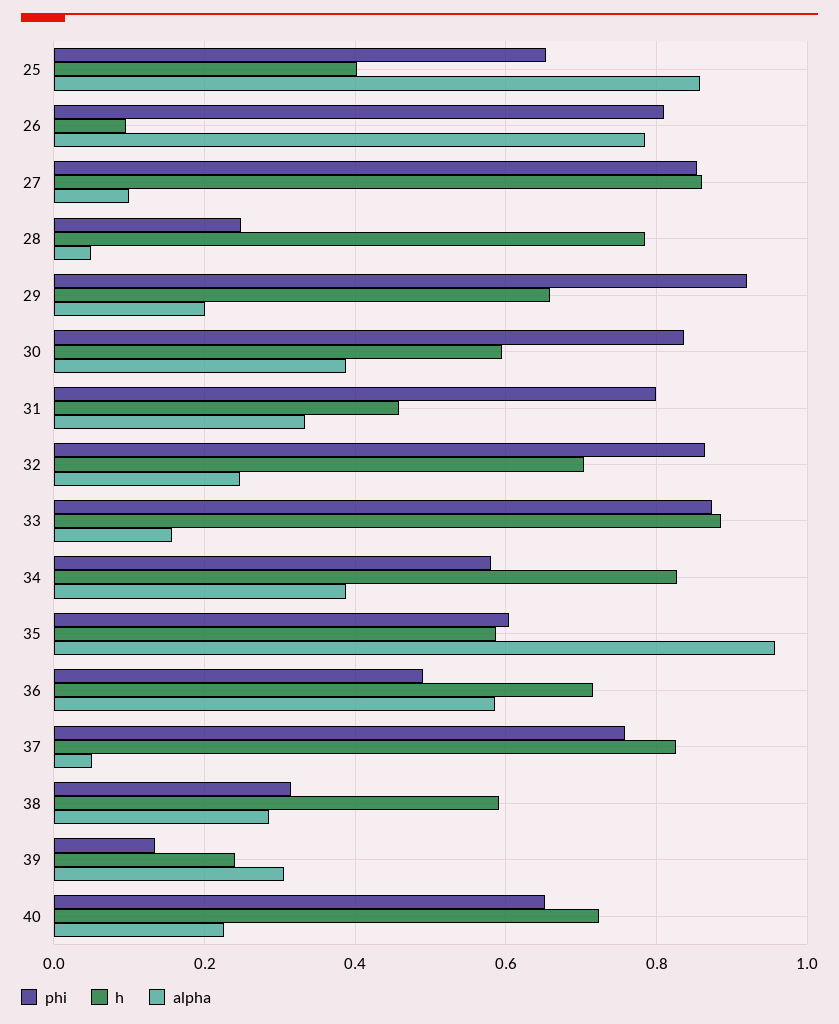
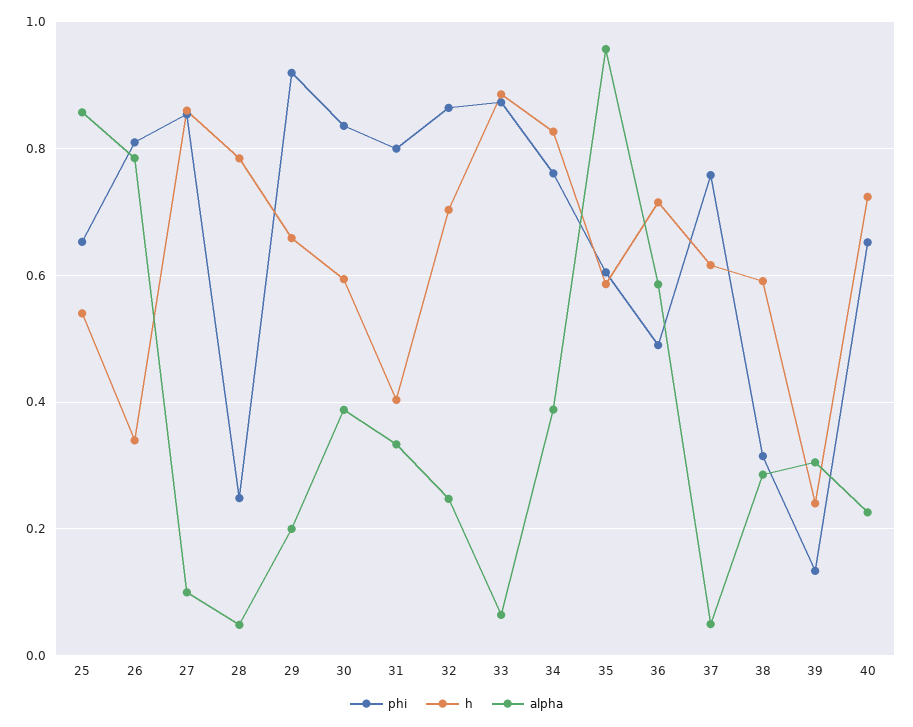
h, 25: 0.4 -> 0.54
h, 26: 0.1 -> 0.34
h, 31: 0.46 -> 0.4
alpha, 33: 0.16 -> 0.06
phi, 34: 0.58 -> 0.76
h, 37: 0.82 -> 0.62

